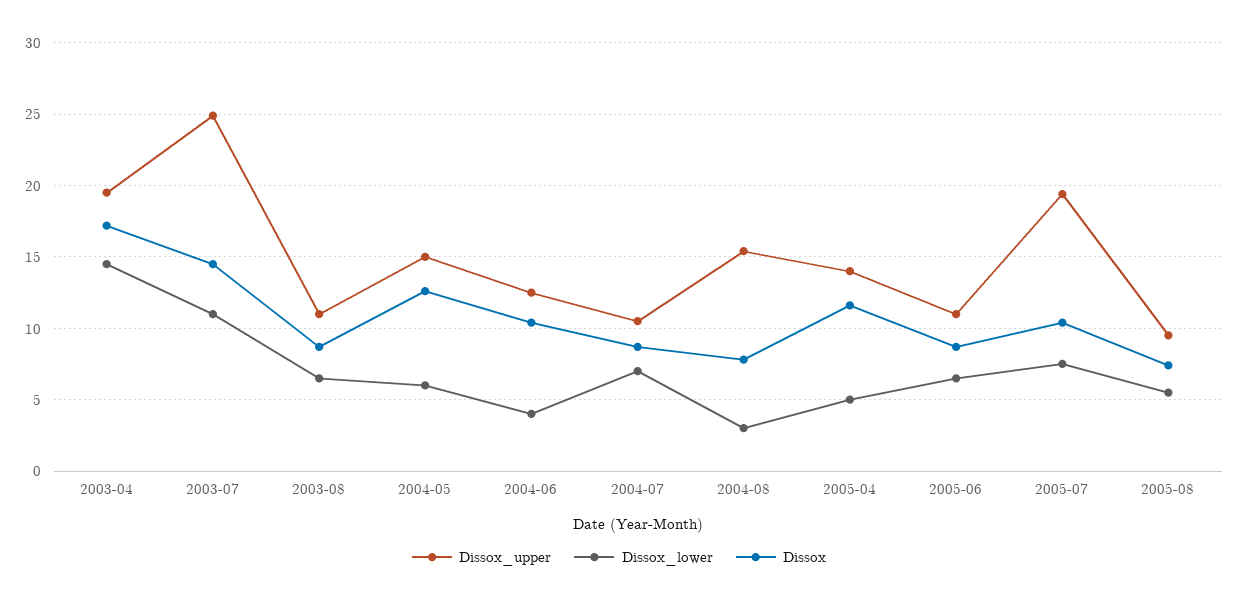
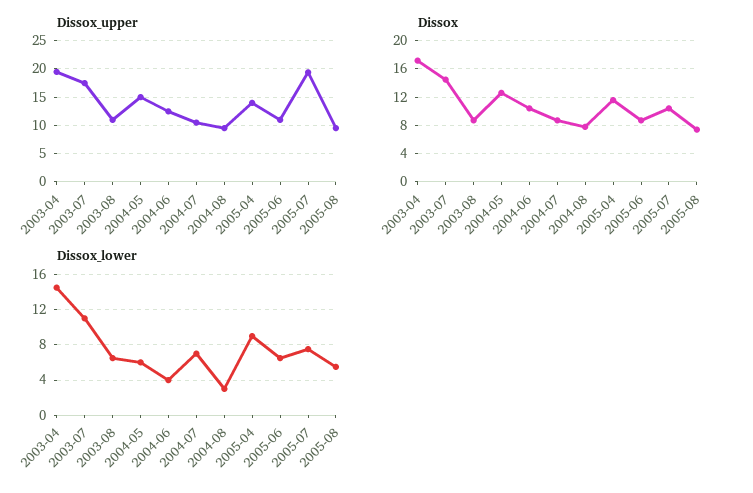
Dissox_upper, 2003-07: 25 -> 17.5
Dissox_upper, 2004-08: 15.5 -> 10
Dissox_lower, 2005-04: 5 -> 9

